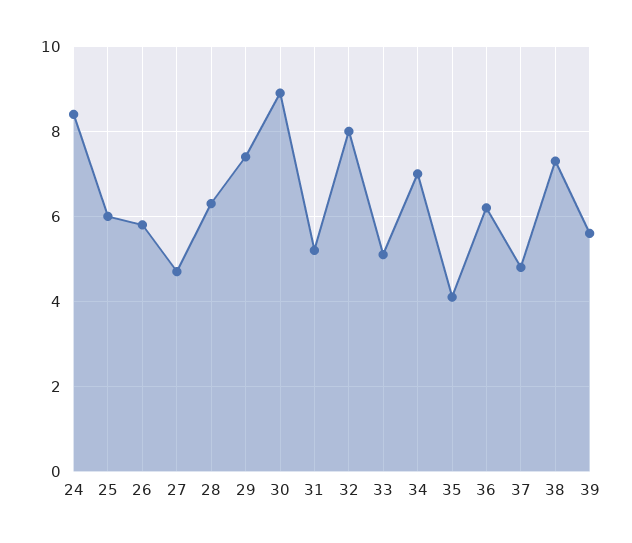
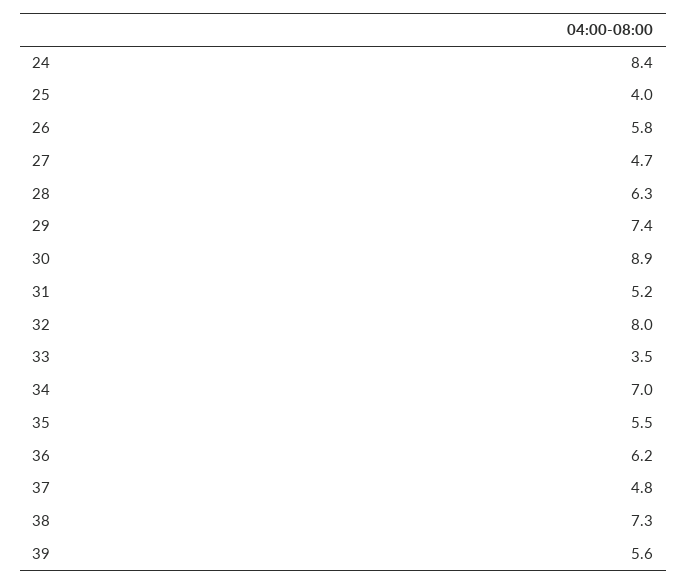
25: 6 -> 4
33: 5 -> 3.5
35: 4 -> 5.5

